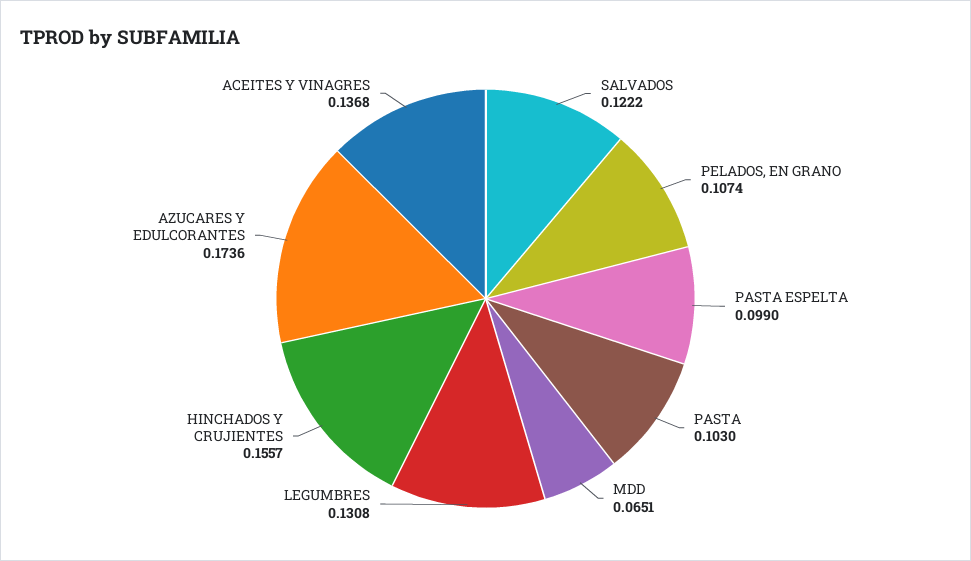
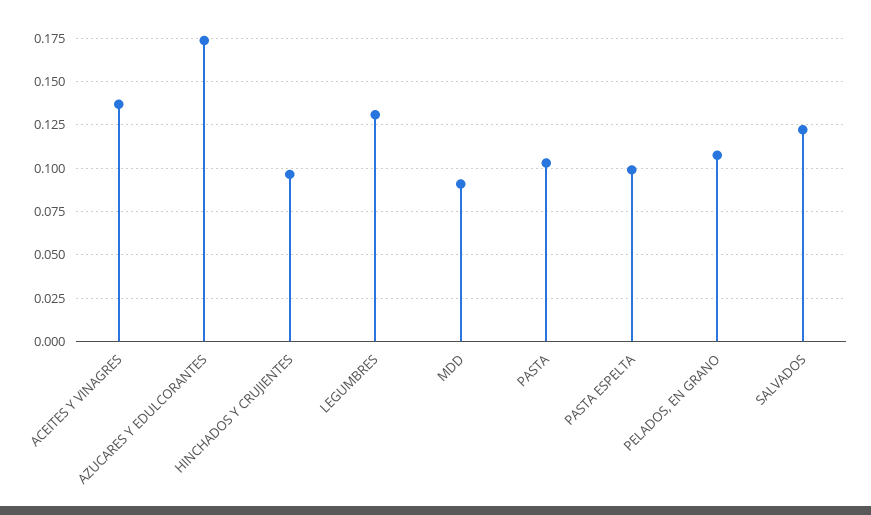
MDD: 0.0651 -> 0.09
HINCHADOS Y CRUJIENTES: 0.1557 -> 0.095

